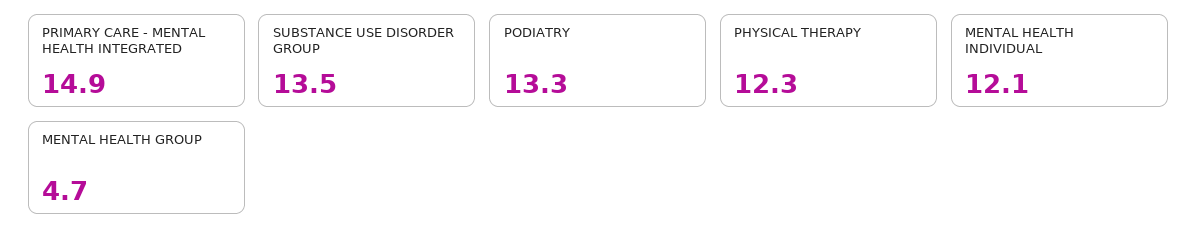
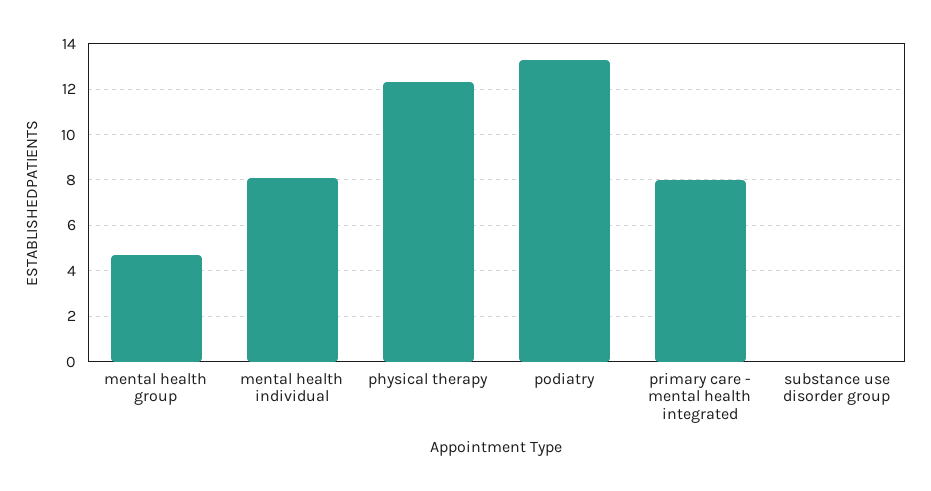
PRIMARY CARE - MENTAL HEALTH INTEGRATED: 14.9 -> 8
SUBSTANCE USE DISORDER GROUP: 13.5 -> 0
MENTAL HEALTH INDIVIDUAL: 12.1 -> 8

